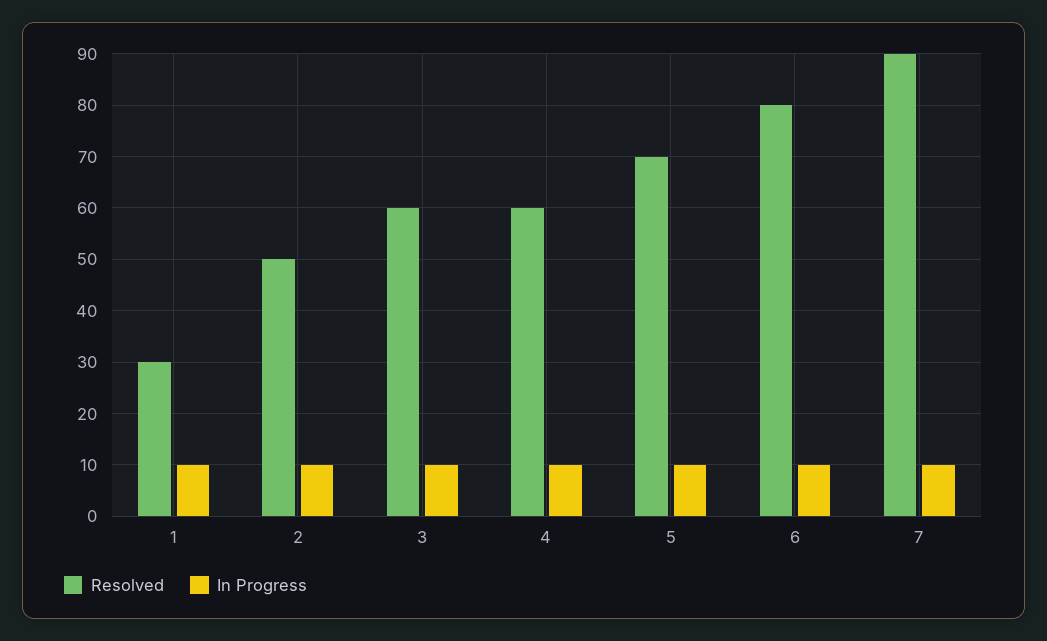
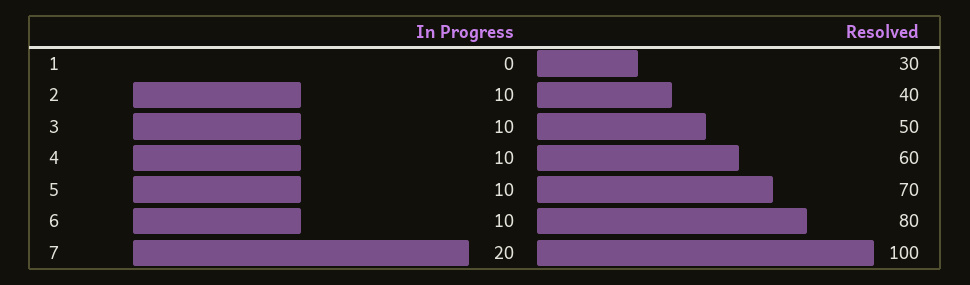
In Progress, 1: 10 -> 0
Resolved, 2: 50 -> 40
Resolved, 3: 60 -> 50
Resolved, 7: 90 -> 100
In Progress, 7: 10 -> 20

